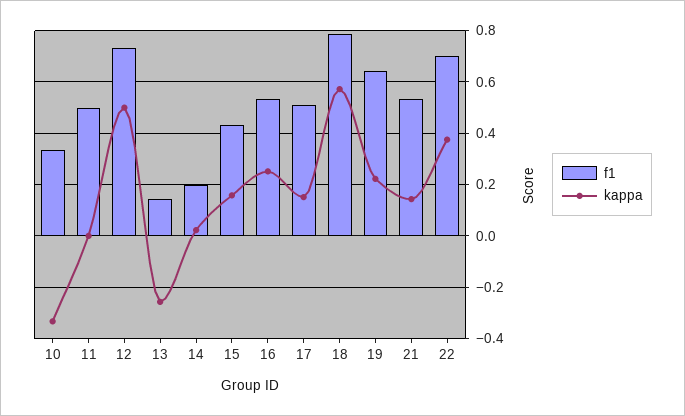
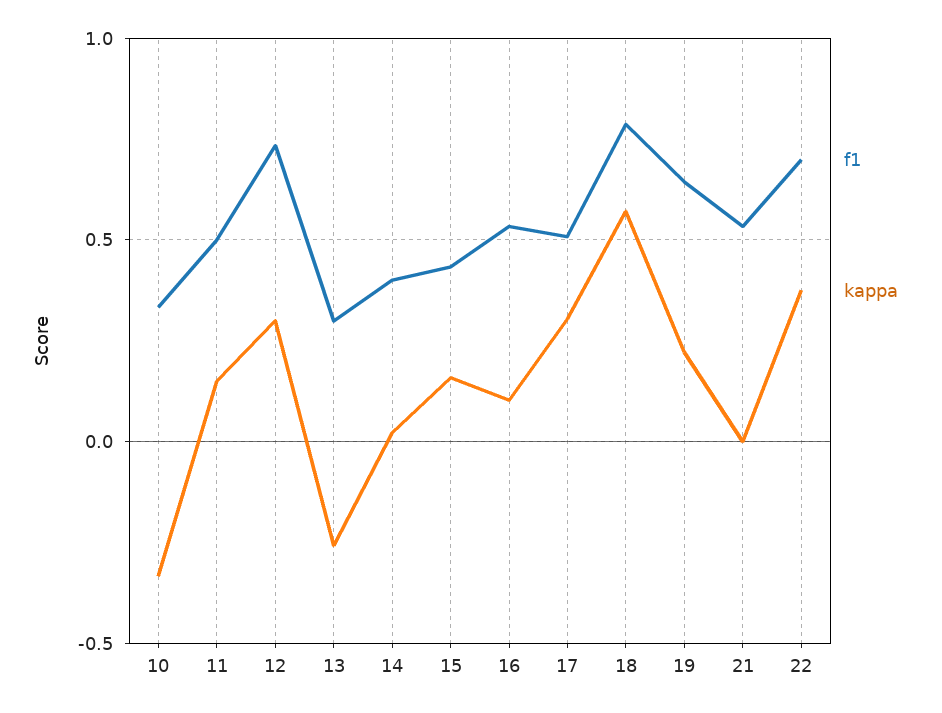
kappa, 11: 0 -> 0.15
kappa, 12: 0.5 -> 0.3
f1, 13: 0.15 -> 0.3
f1, 14: 0.2 -> 0.4
kappa, 16: 0.25 -> 0.1
kappa, 17: 0.15 -> 0.3
kappa, 21: 0.15 -> 0

